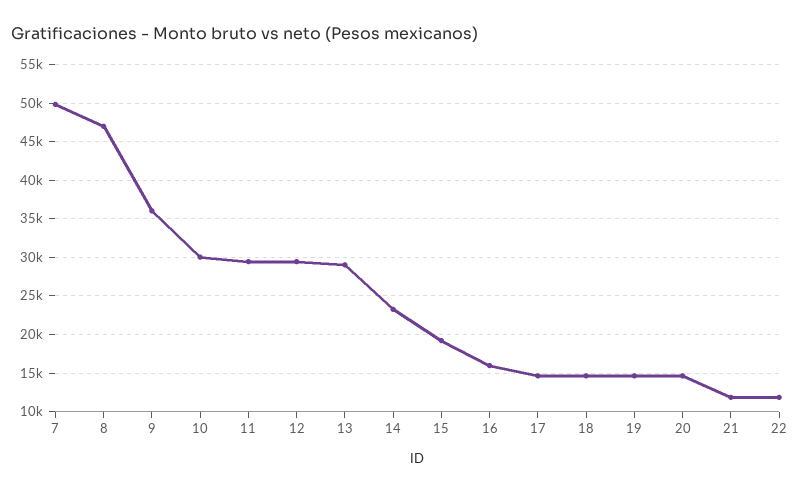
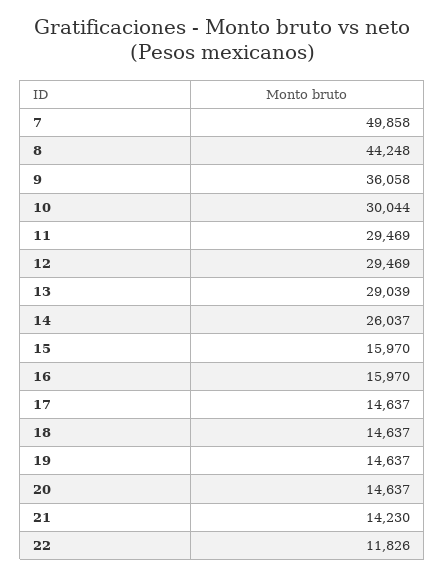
8: 47000 -> 44248
14: 23000 -> 26037
15: 19000 -> 15970
21: 12000 -> 14230

